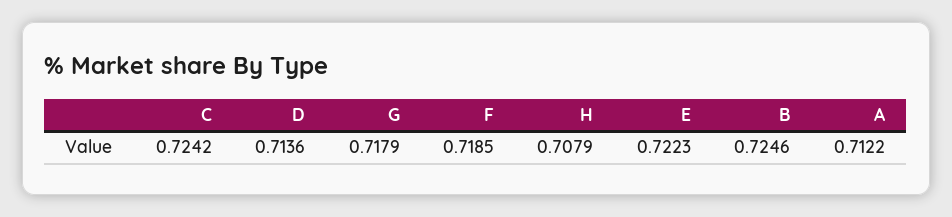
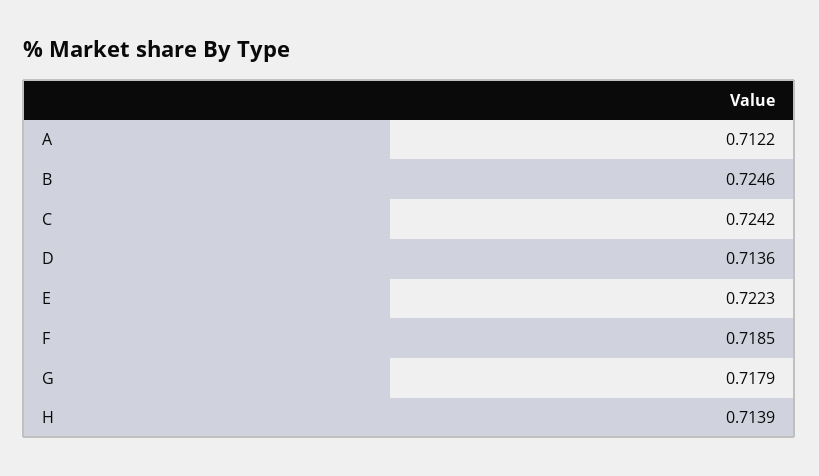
H: 0.7079 -> 0.7139

